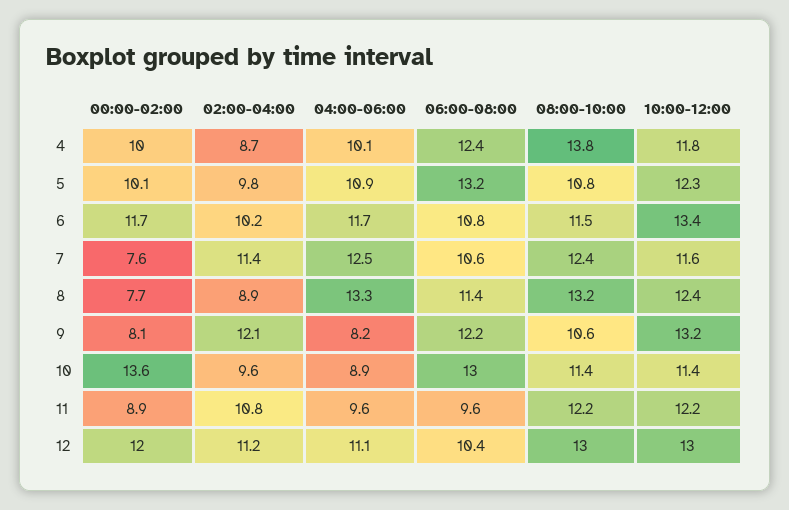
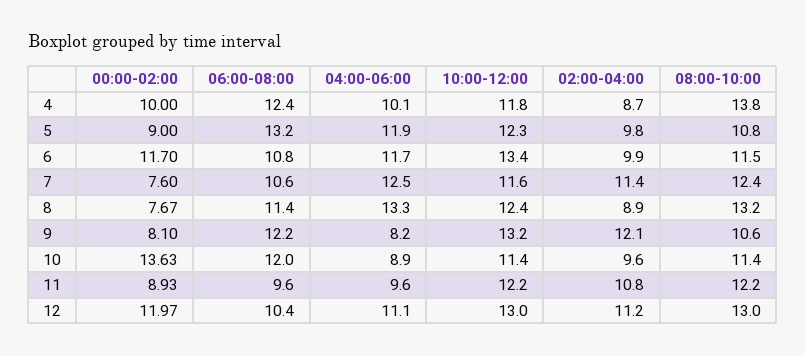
00:00-02:00, 5: 10.1 -> 9
04:00-06:00, 5: 10.9 -> 11.9
02:00-04:00, 6: 10.2 -> 9.9
06:00-08:00, 10: 13 -> 12

